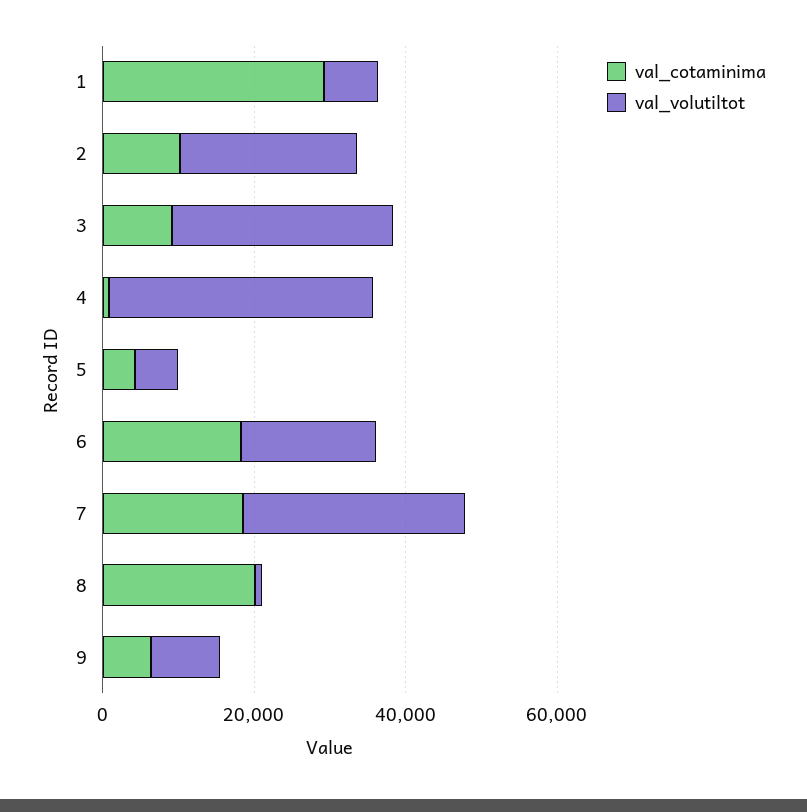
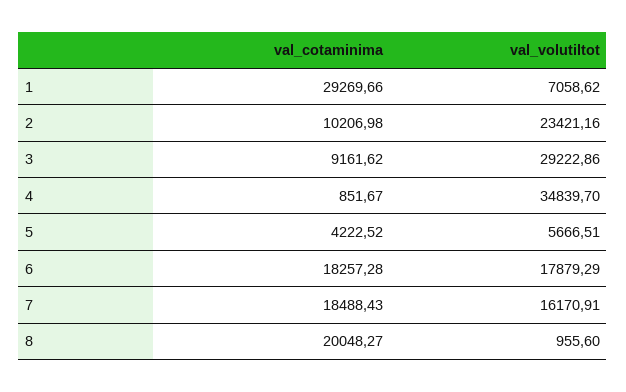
val_volutiltot, 7: 30000 -> 16170.91
val_cotaminima, 9: 5000 -> none
val_volutiltot, 9: 10000 -> none

